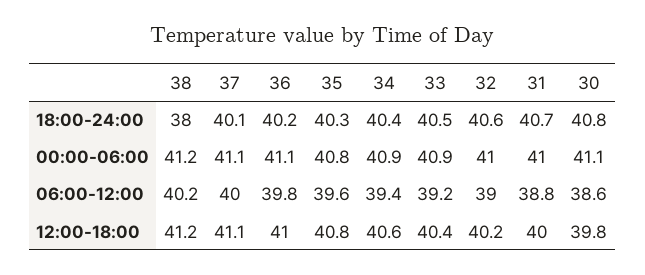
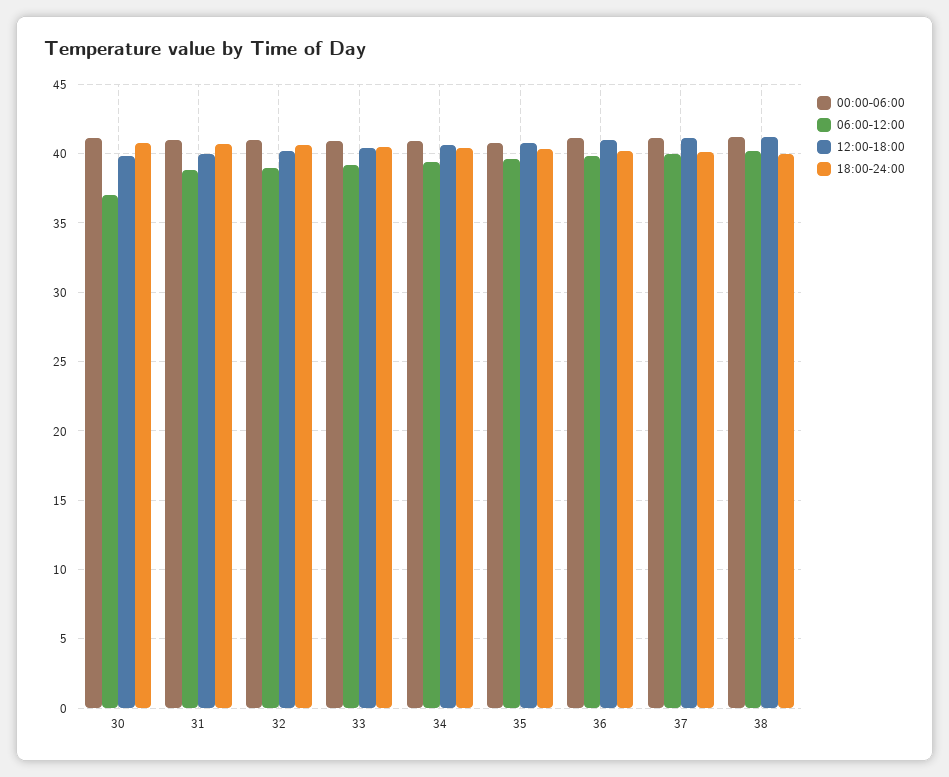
18:00-24:00, 38: 38 -> 40
06:00-12:00, 30: 38.6 -> 37

